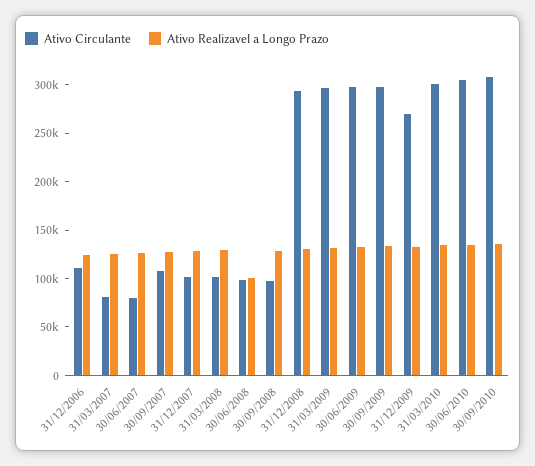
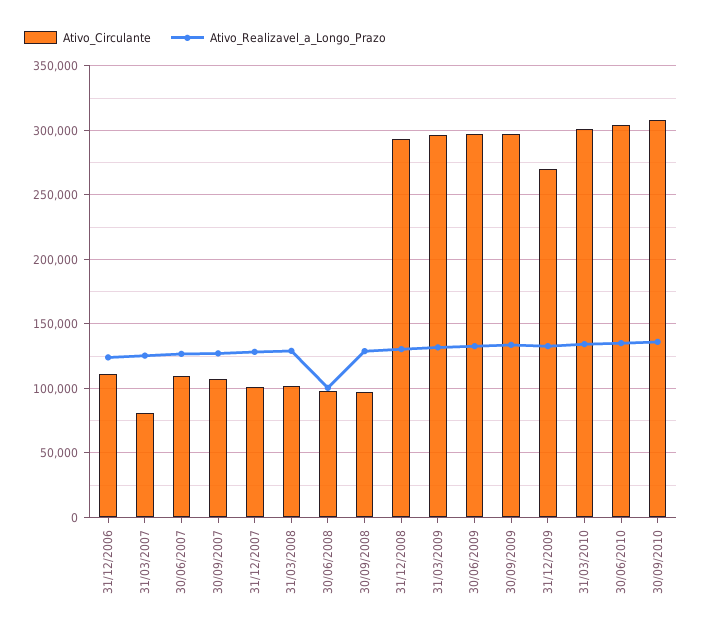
Ativo Circulante, 30/06/2007: 80000 -> 110000

